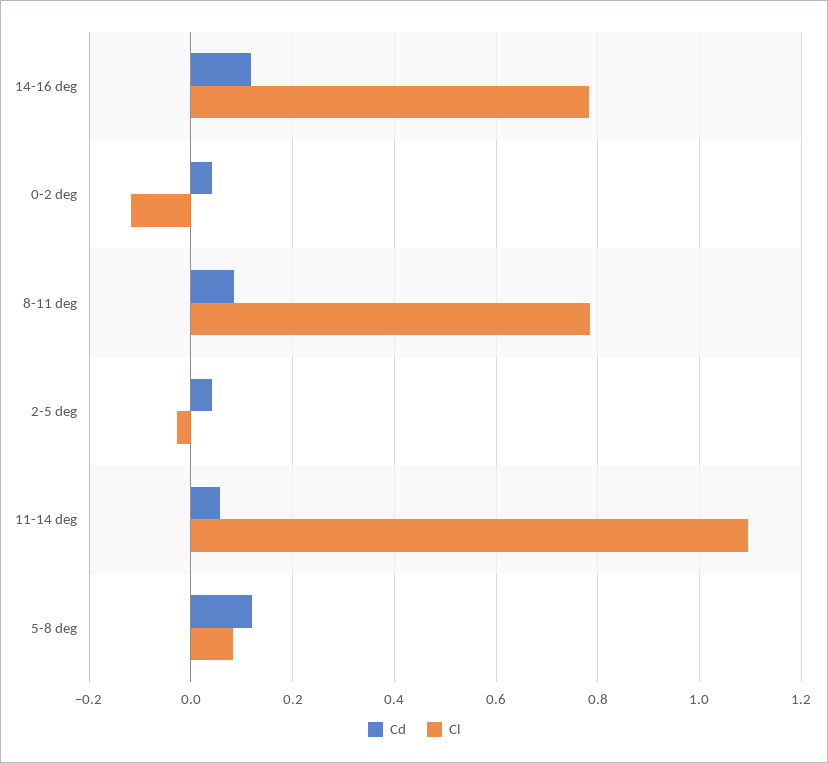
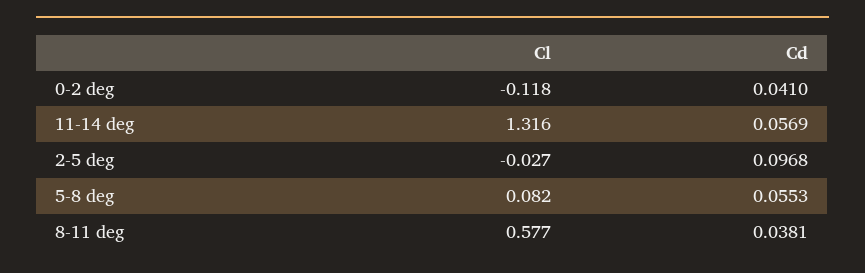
Cd, 14-16 deg: 0.12 -> none
Cl, 14-16 deg: 0.78 -> none
Cd, 8-11 deg: 0.08 -> 0.0381
Cl, 8-11 deg: 0.78 -> 0.577
Cd, 2-5 deg: 0.04 -> 0.0968
Cl, 11-14 deg: 1.1 -> 1.316
Cd, 5-8 deg: 0.12 -> 0.0553

